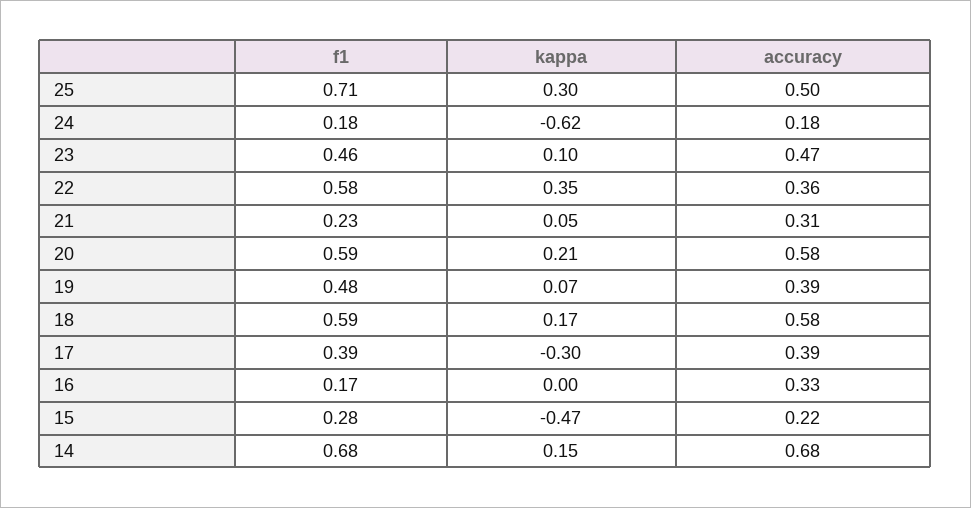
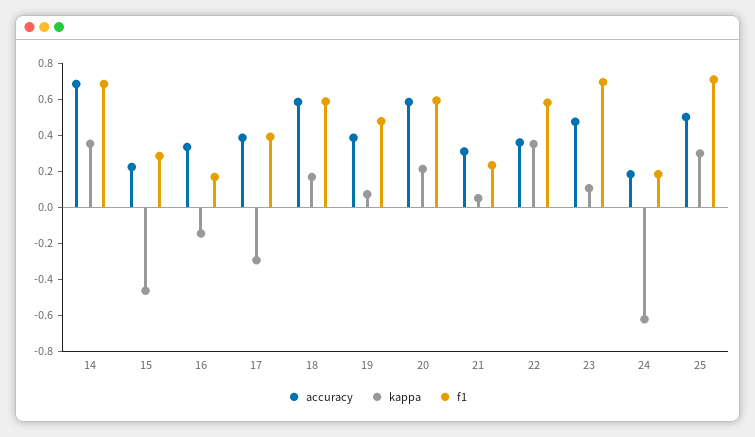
f1, 23: 0.46 -> 0.7
kappa, 16: 0 -> -0.15
kappa, 14: 0.15 -> 0.35

